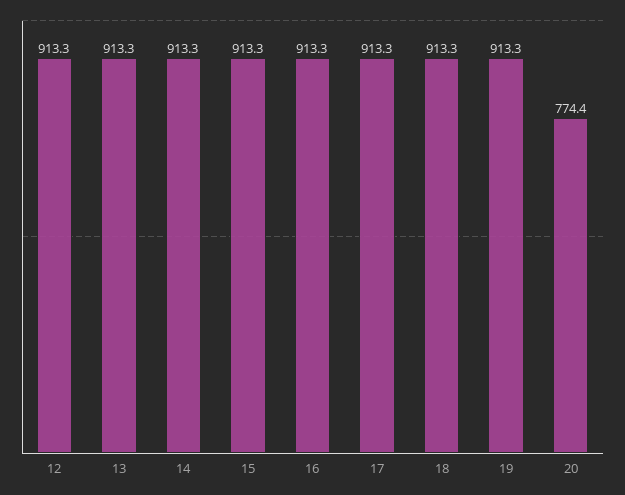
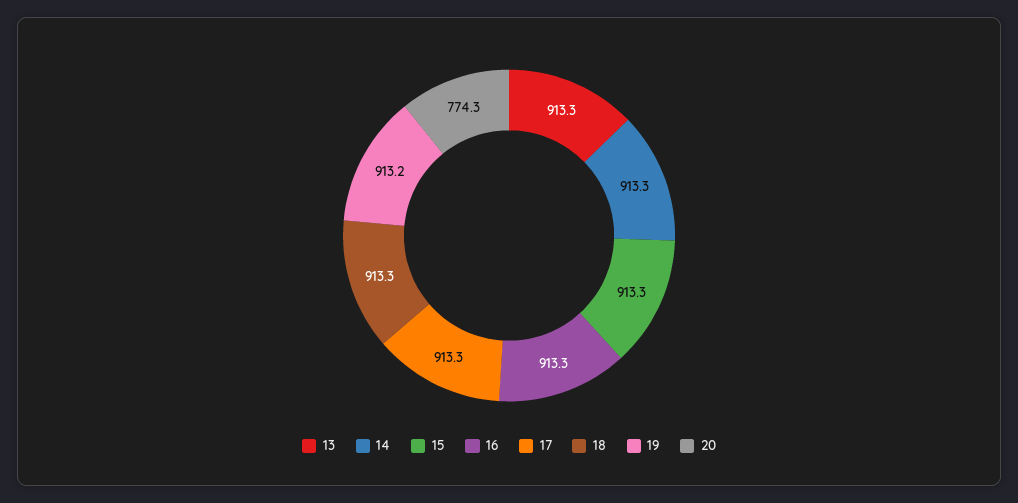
12: 913.3 -> none
19: 913.3 -> 913.2
20: 774.4 -> 774.3

